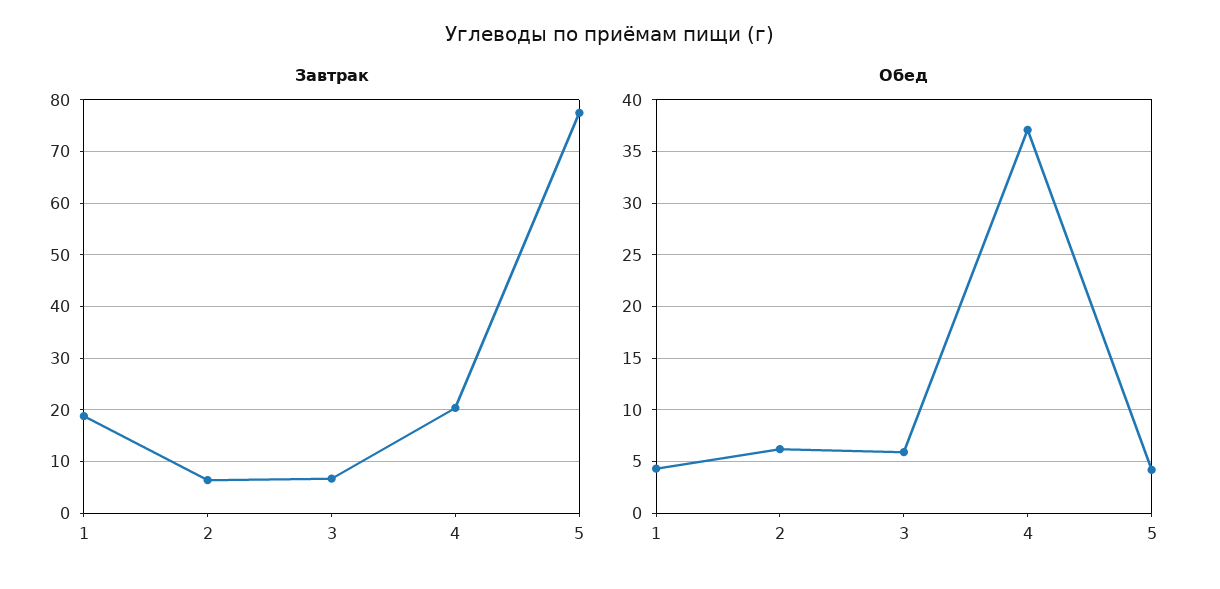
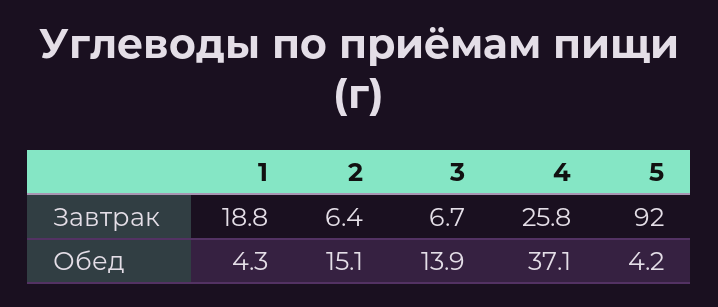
Завтрак, 4: 20 -> 25.8
Завтрак, 5: 78 -> 92
Обед, 2: 6 -> 15.1
Обед, 3: 6 -> 13.9

